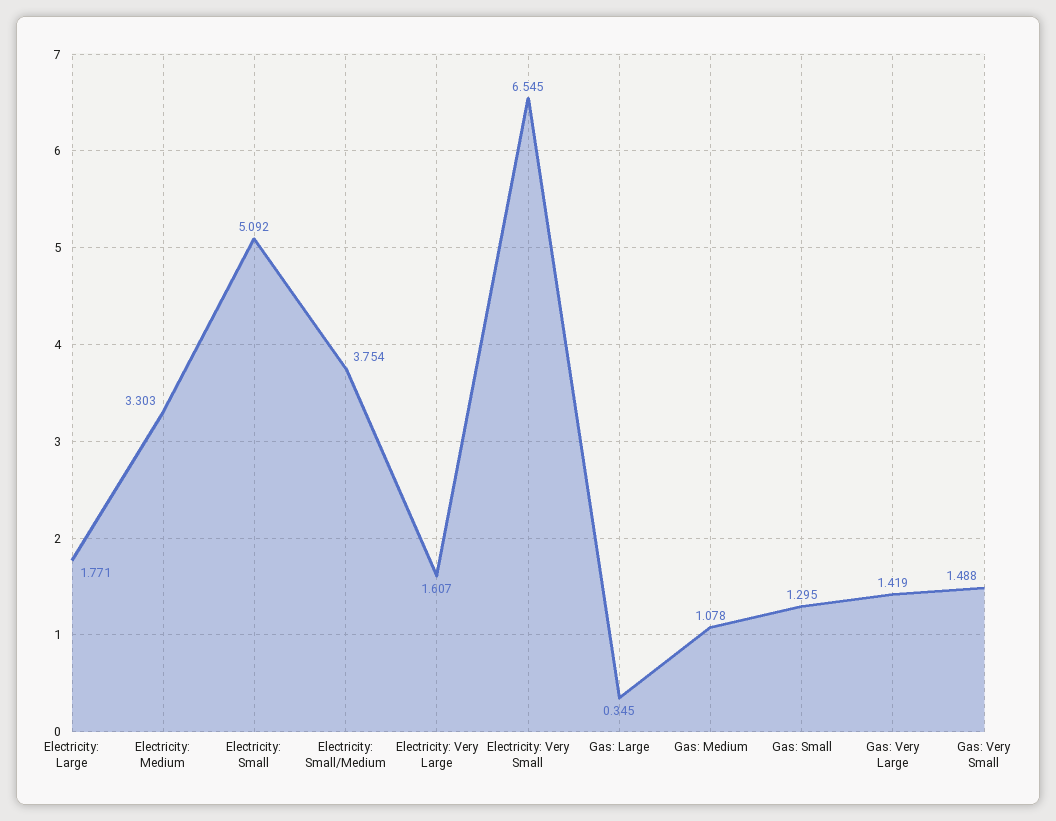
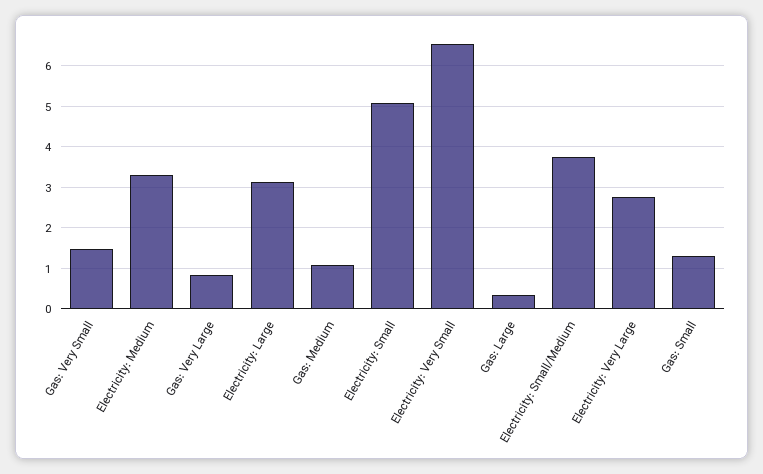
Electricity: Large: 1.771 -> 3.2
Electricity: Very Large: 1.607 -> 2.8
Gas: Very Large: 1.419 -> 0.8

